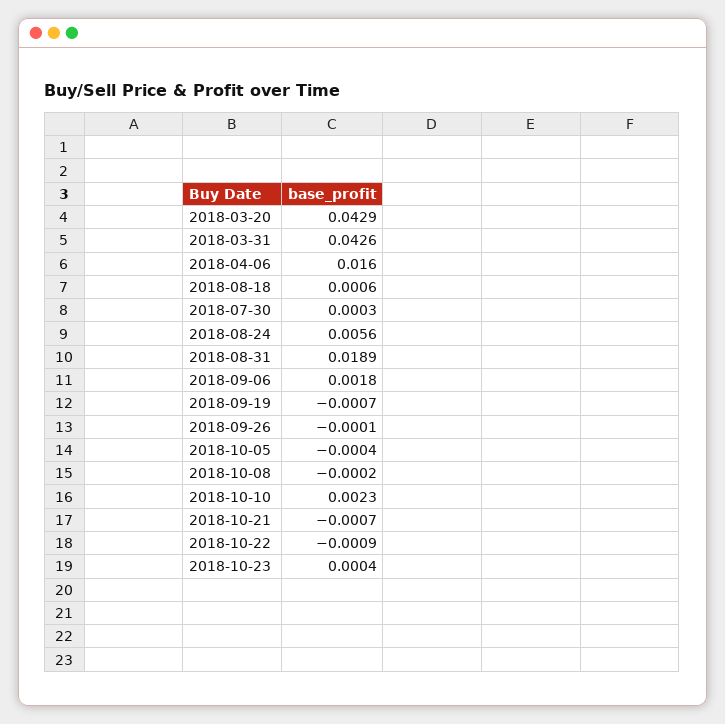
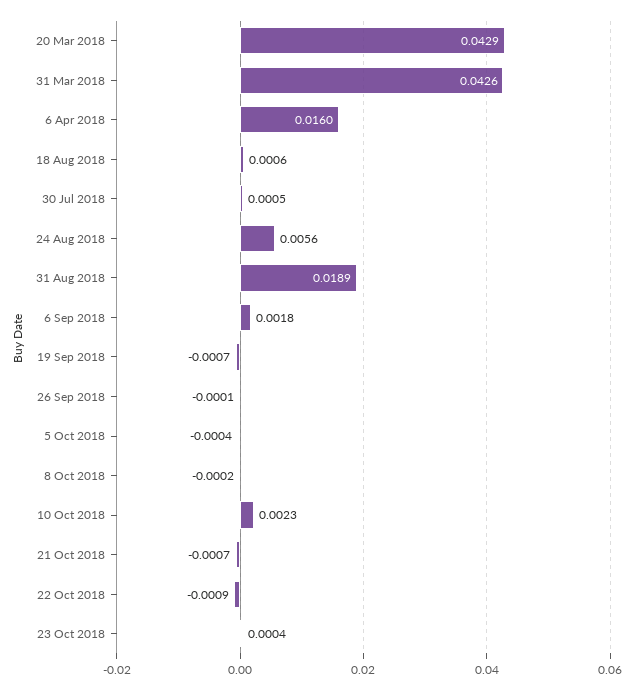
2018-07-30: 0.0003 -> 0.0005

